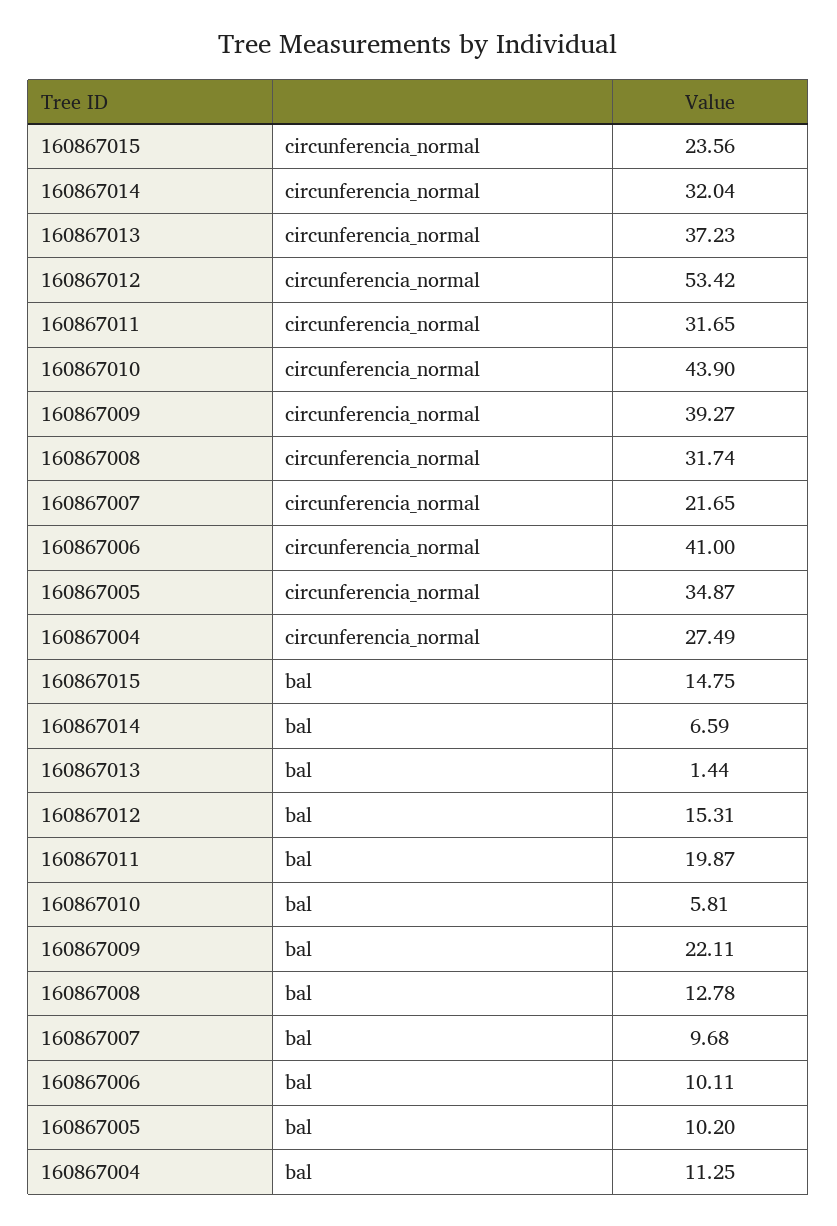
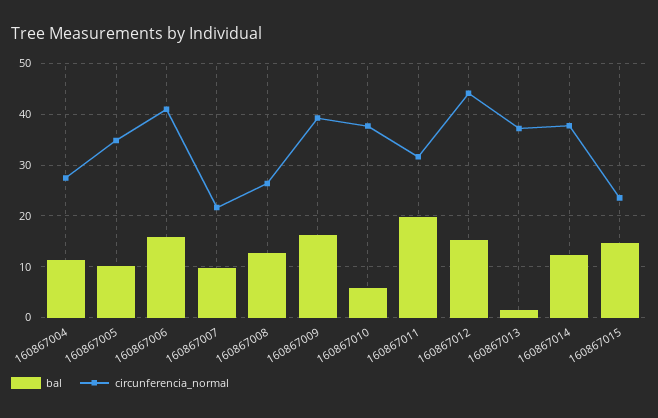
circunferencia_normal, 160867014: 32.04 -> 38
circunferencia_normal, 160867012: 53.42 -> 44
circunferencia_normal, 160867010: 43.9 -> 38
circunferencia_normal, 160867008: 31.74 -> 26
bal, 160867014: 6.59 -> 12
bal, 160867009: 22.11 -> 16
bal, 160867006: 10.11 -> 16

